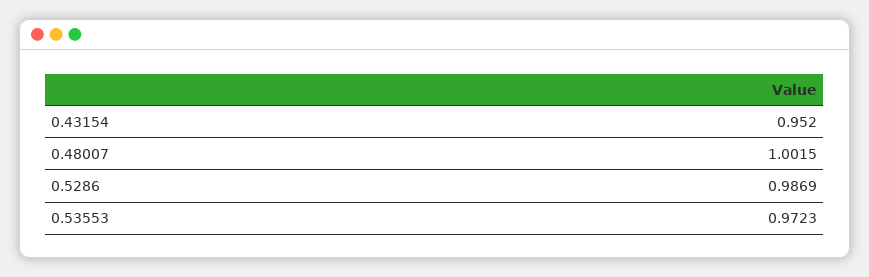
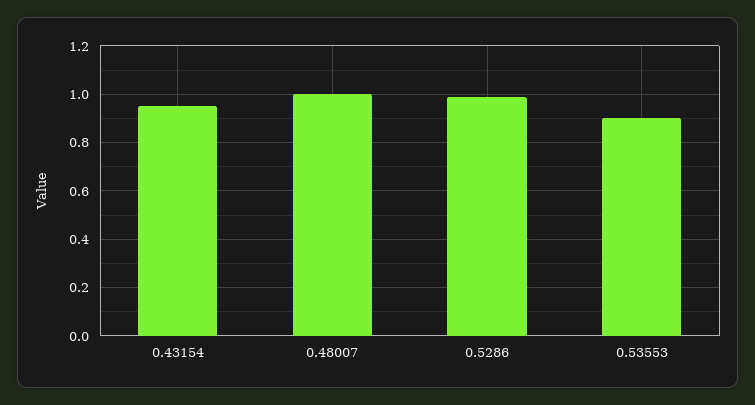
0.53553: 0.9723 -> 0.9

